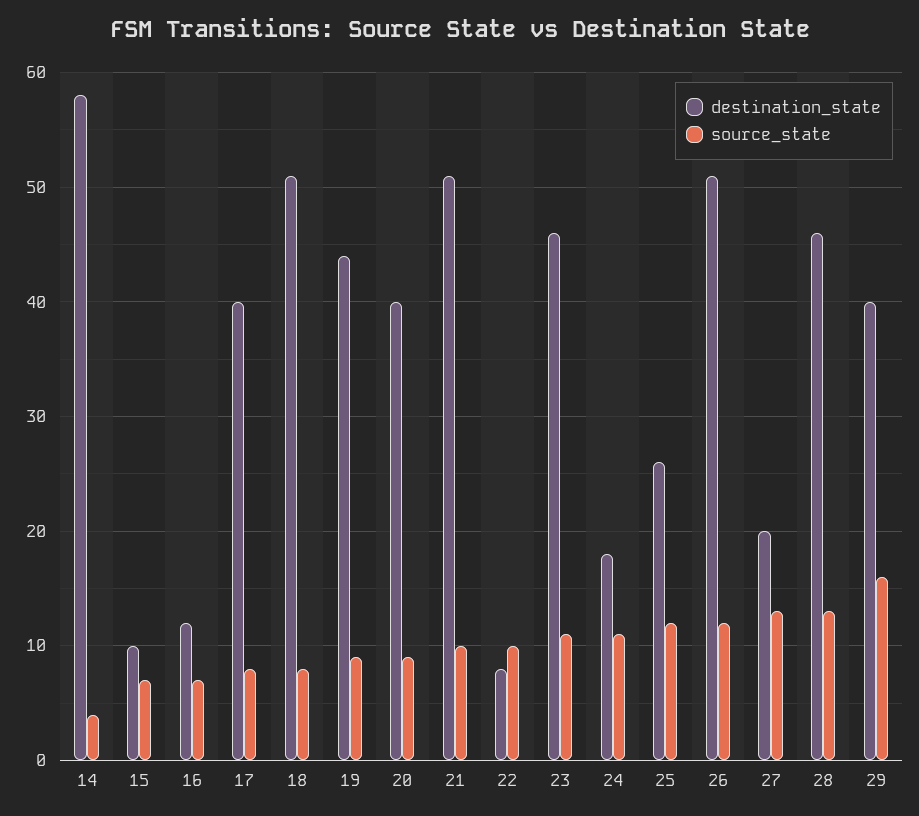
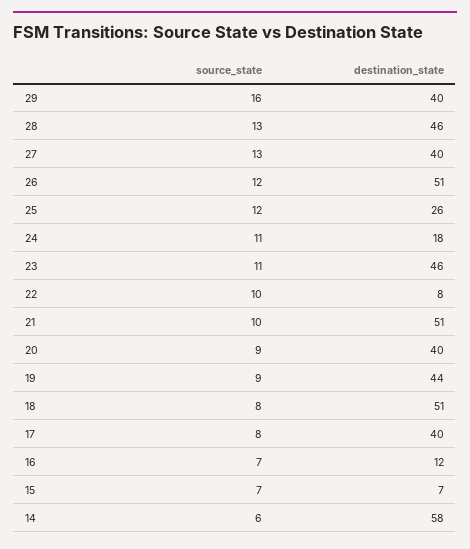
source_state, 14: 4 -> 6
destination_state, 15: 10 -> 7
destination_state, 27: 20 -> 40

